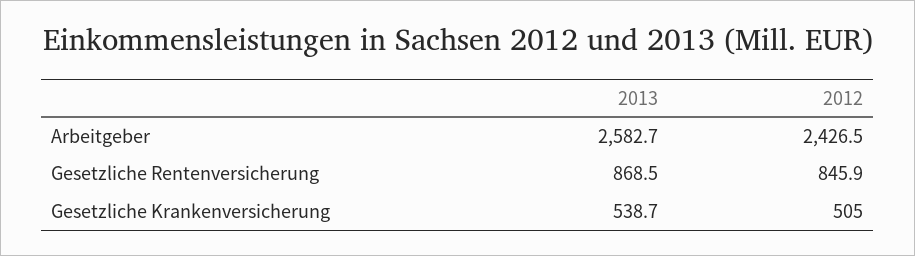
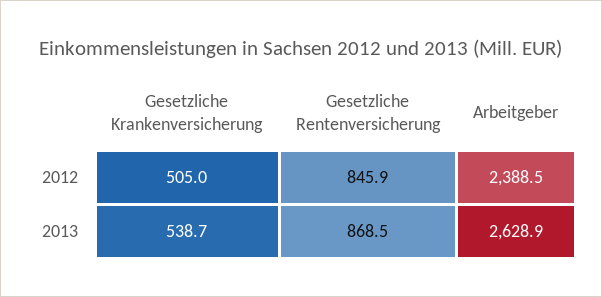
2013, Arbeitgeber: 2582.7 -> 2628.9
2012, Arbeitgeber: 2426.5 -> 2388.5

